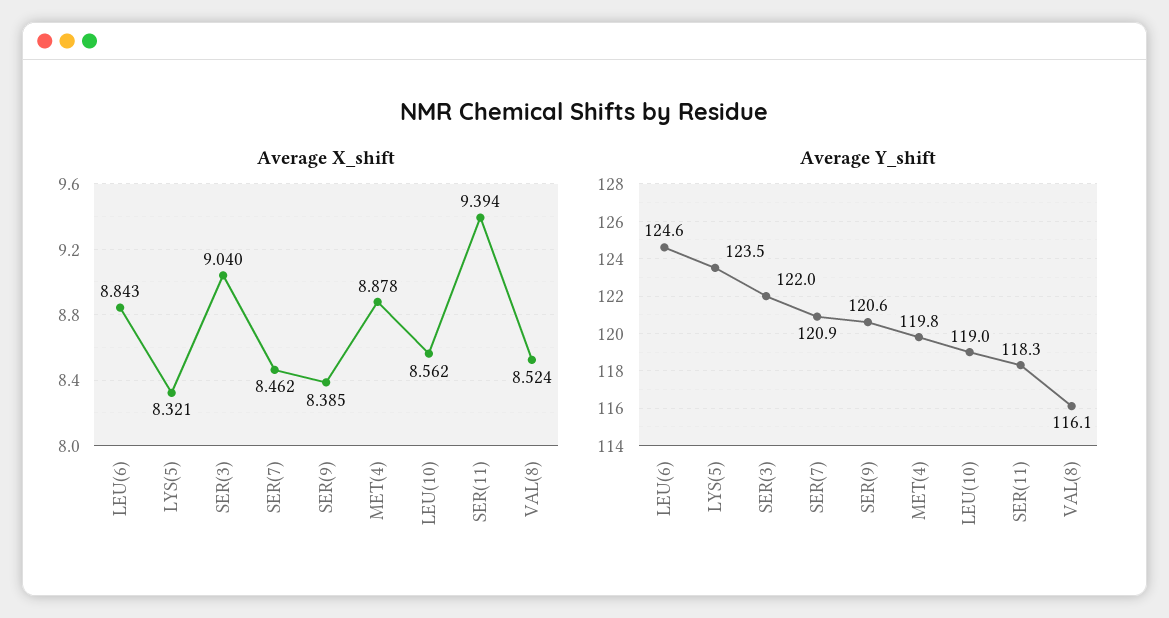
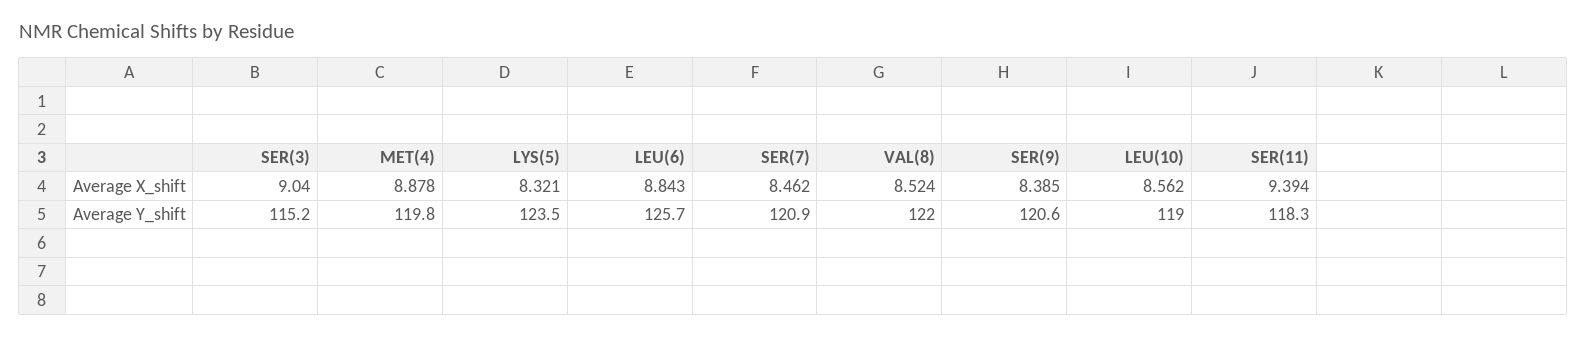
Average Y_shift, LEU(6): 124.6 -> 125.7
Average Y_shift, SER(3): 122 -> 115.2
Average Y_shift, VAL(8): 116.1 -> 122

